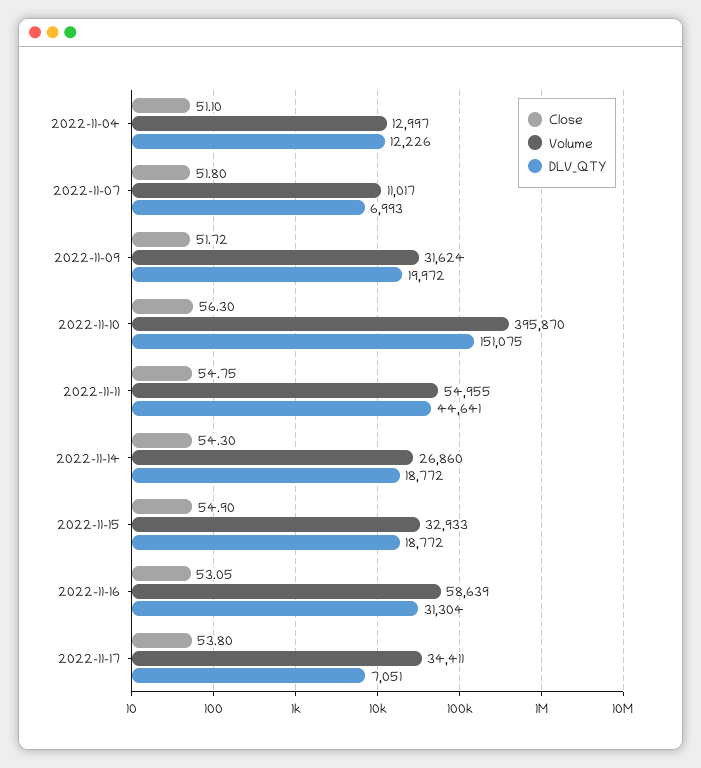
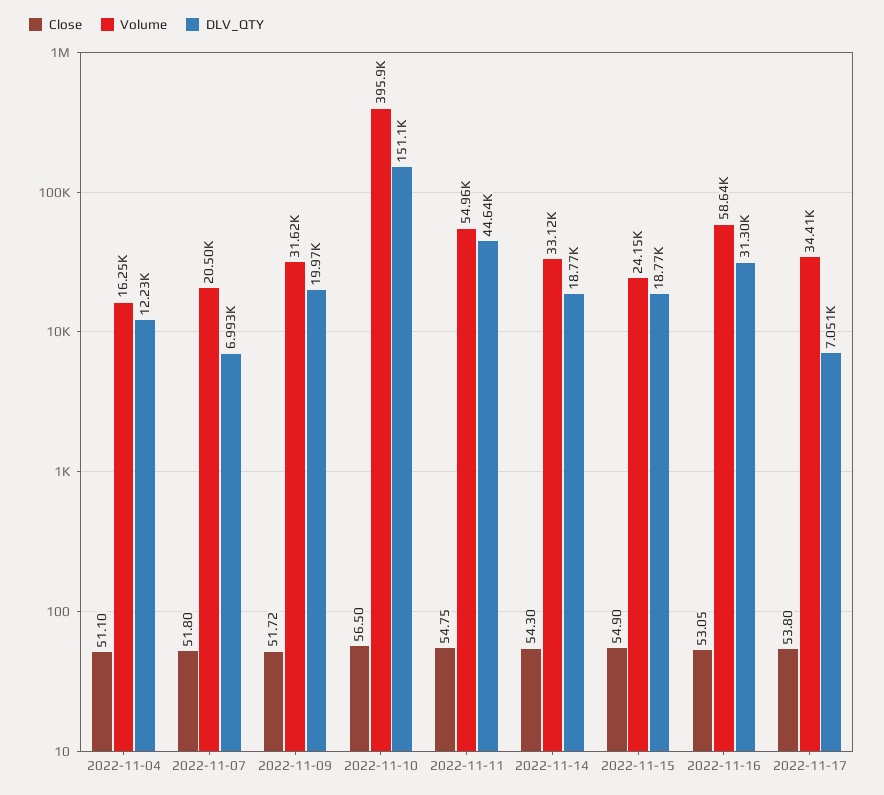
Volume, 2022-11-04: 12997 -> 16250
Volume, 2022-11-07: 11017 -> 20500
Close, 2022-11-10: 56.3 -> 56.5
Volume, 2022-11-14: 26860 -> 33120
Volume, 2022-11-15: 32933 -> 24150

